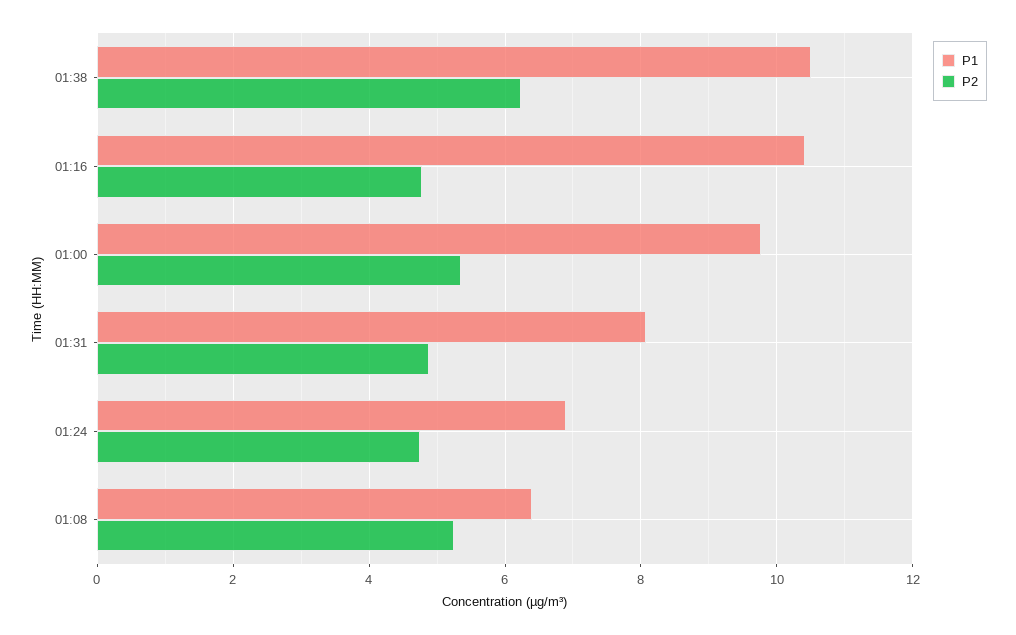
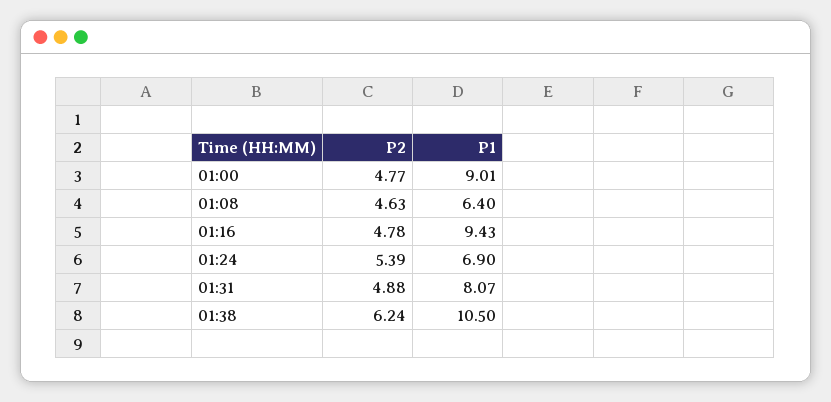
P1, 01:16: 10.4 -> 9.43
P1, 01:00: 9.8 -> 9.01
P2, 01:00: 5.4 -> 4.77
P2, 01:24: 4.8 -> 5.39
P2, 01:08: 5.2 -> 4.63

